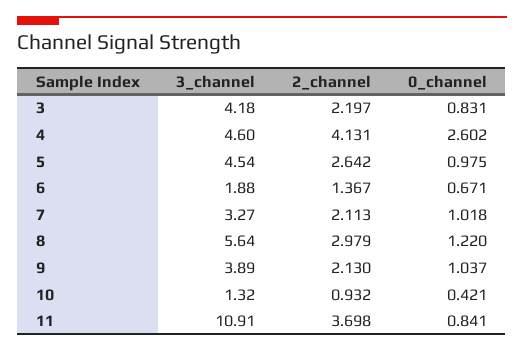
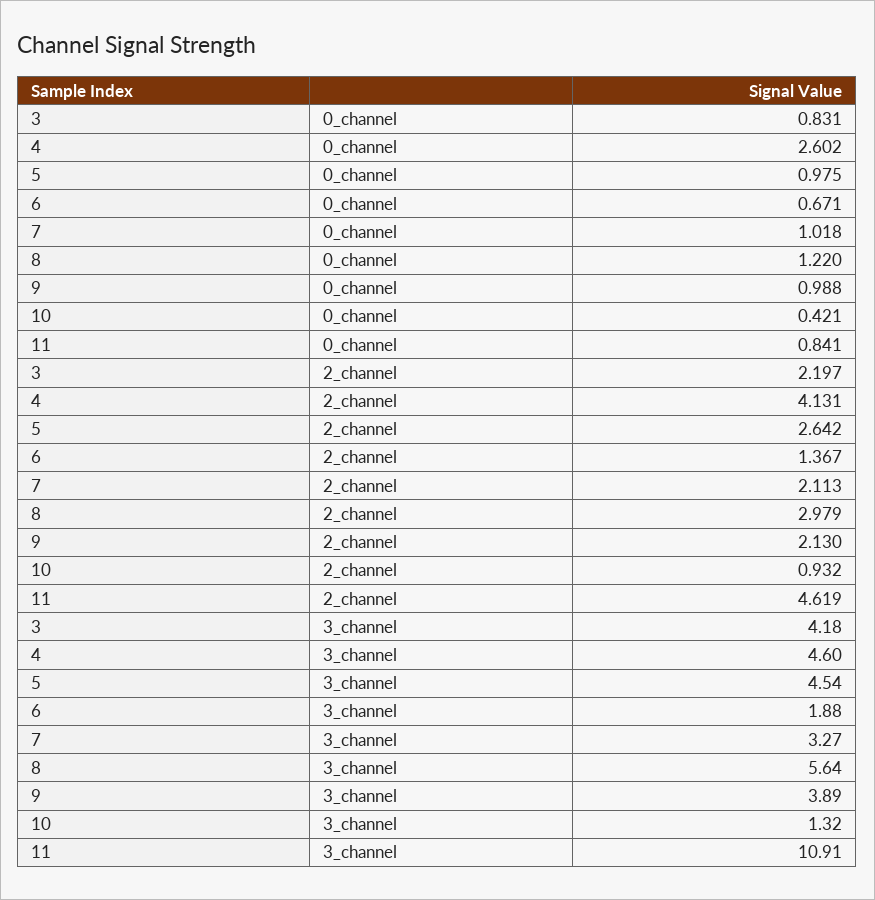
0_channel, 9: 1.037 -> 0.988
2_channel, 11: 3.698 -> 4.619

